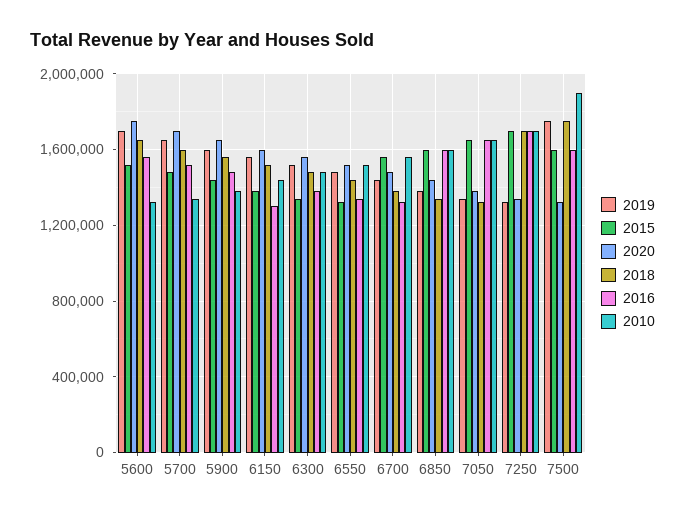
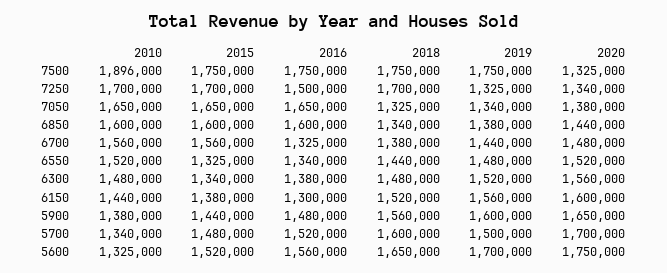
2019, 5700: 1650000 -> 1500000
2016, 7250: 1700000 -> 1500000
2015, 7500: 1600000 -> 1750000
2016, 7500: 1600000 -> 1750000

